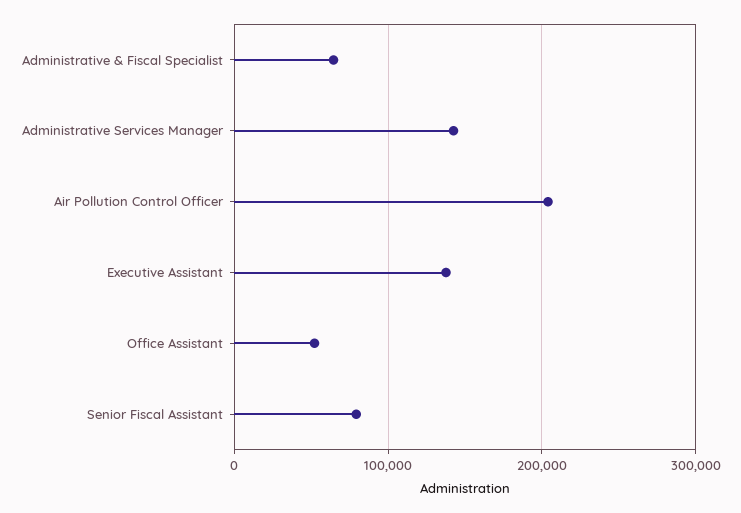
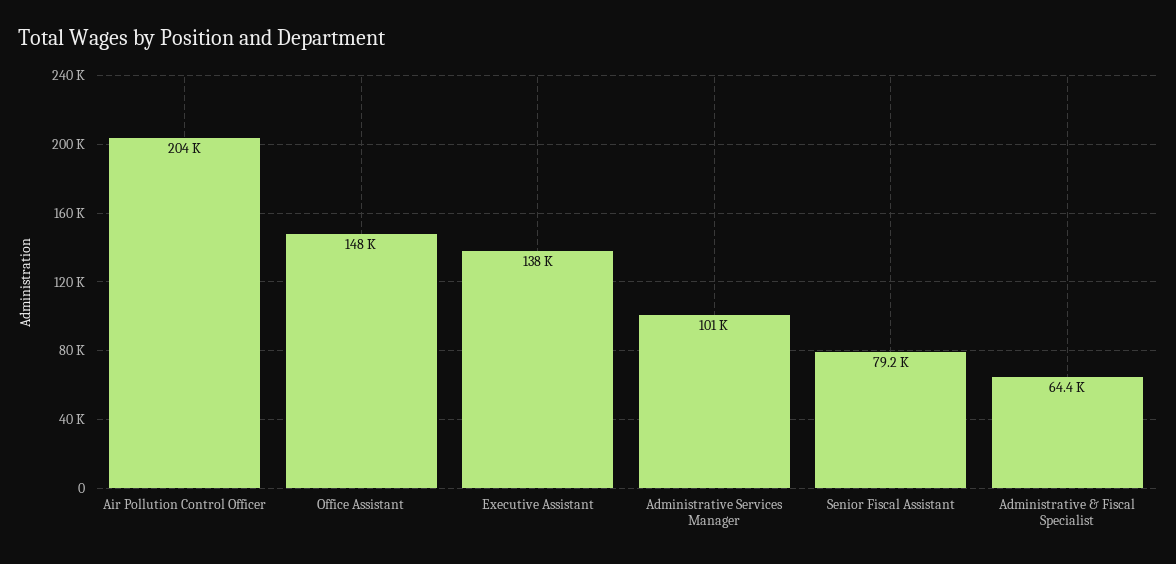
Administrative Services Manager: 140000 -> 101000
Office Assistant: 50000 -> 148000

